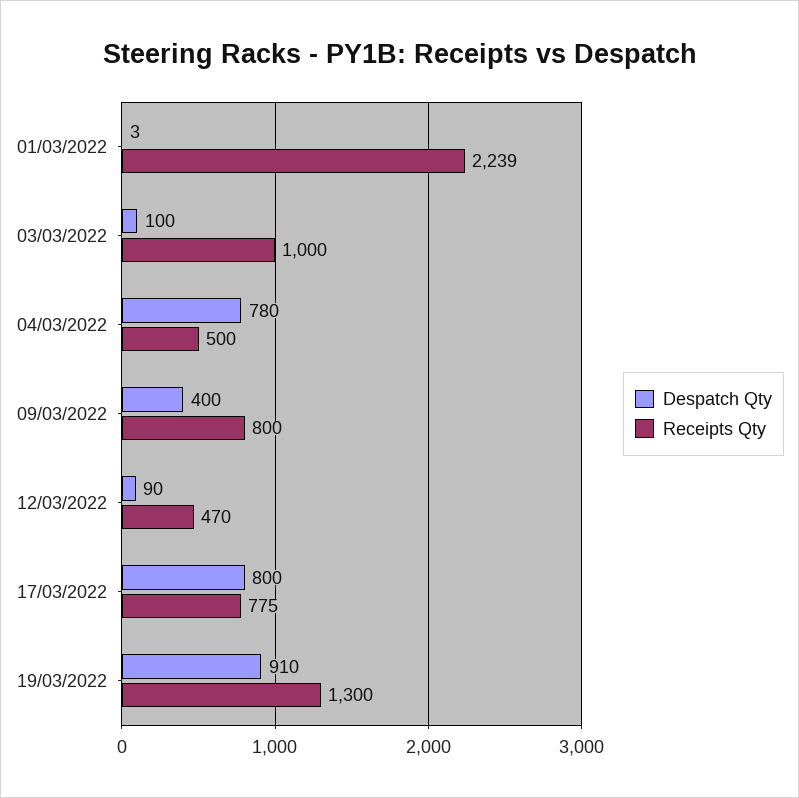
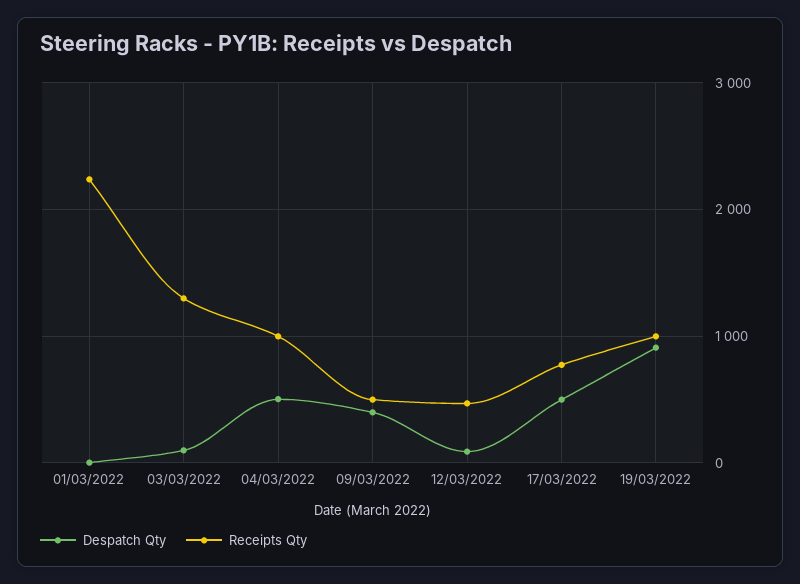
Receipts Qty, 03/03/2022: 1000 -> 1300
Despatch Qty, 04/03/2022: 780 -> 500
Receipts Qty, 04/03/2022: 500 -> 1000
Receipts Qty, 09/03/2022: 800 -> 500
Despatch Qty, 17/03/2022: 800 -> 500
Receipts Qty, 19/03/2022: 1300 -> 1000

